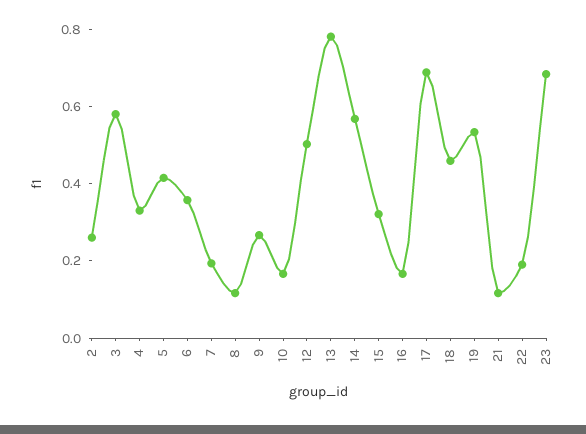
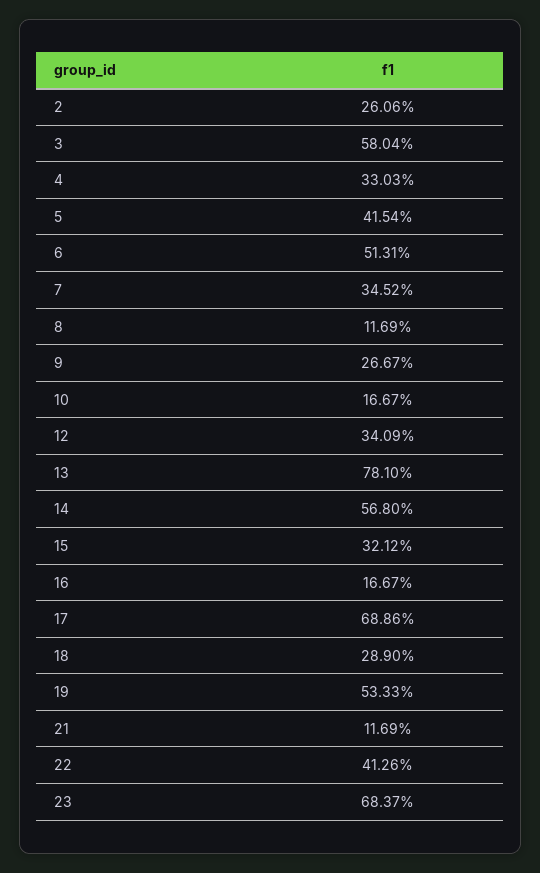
6: 0.35 -> 0.5131
7: 0.2 -> 0.3452
12: 0.5 -> 0.3409
18: 0.45 -> 0.289
22: 0.2 -> 0.4126

